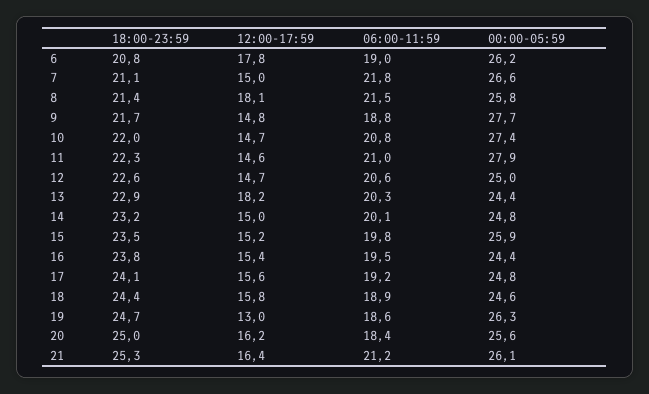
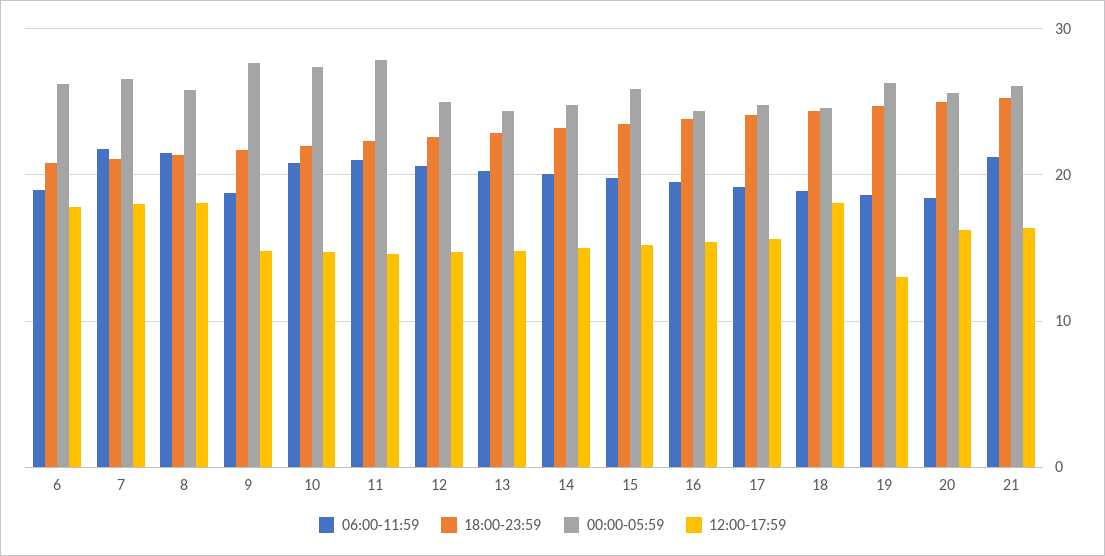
12:00-17:59, 7: 15 -> 18
12:00-17:59, 13: 18.2 -> 15
12:00-17:59, 18: 15.8 -> 18

